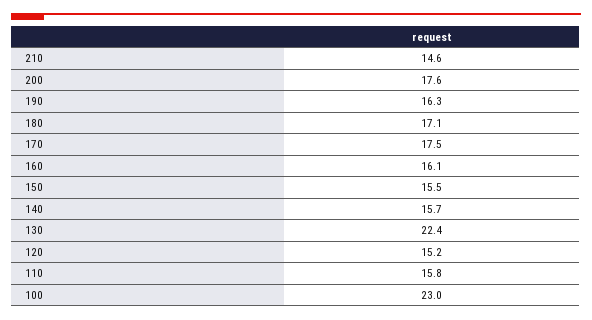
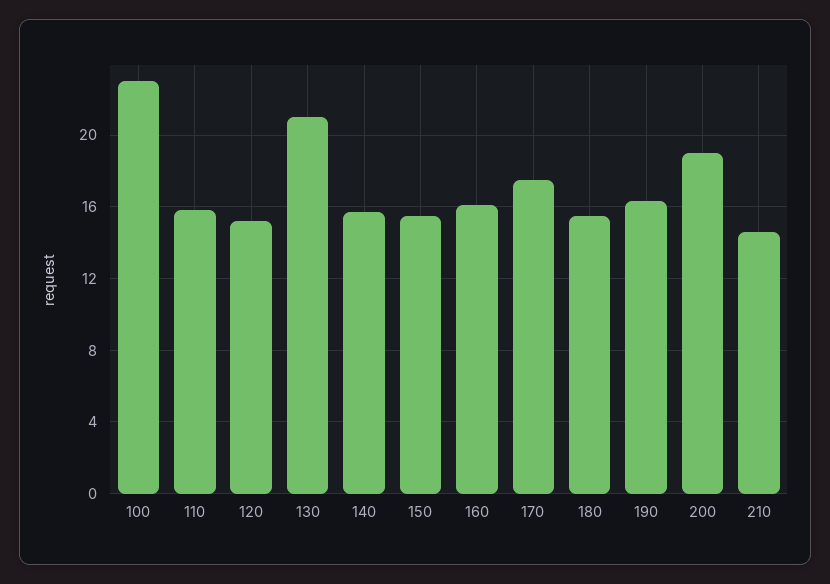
200: 17.6 -> 19
180: 17.1 -> 15.5
130: 22.4 -> 21

